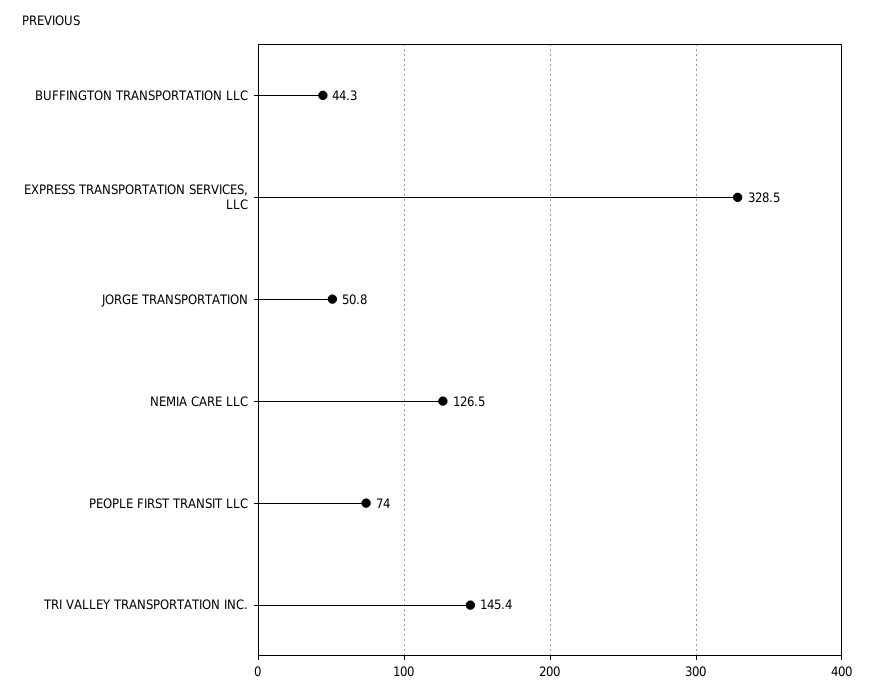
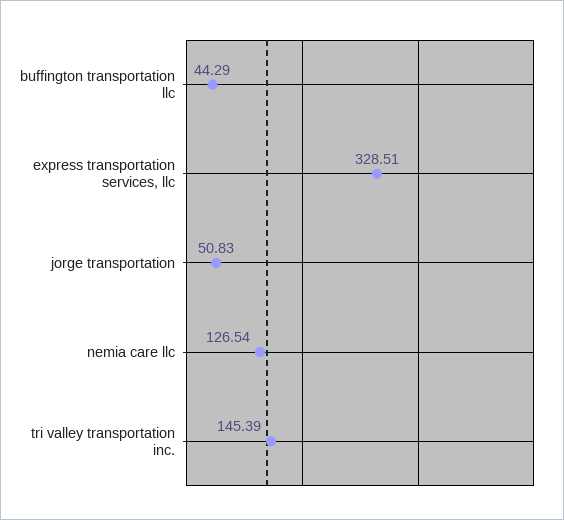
PEOPLE FIRST TRANSIT LLC: 74 -> none

